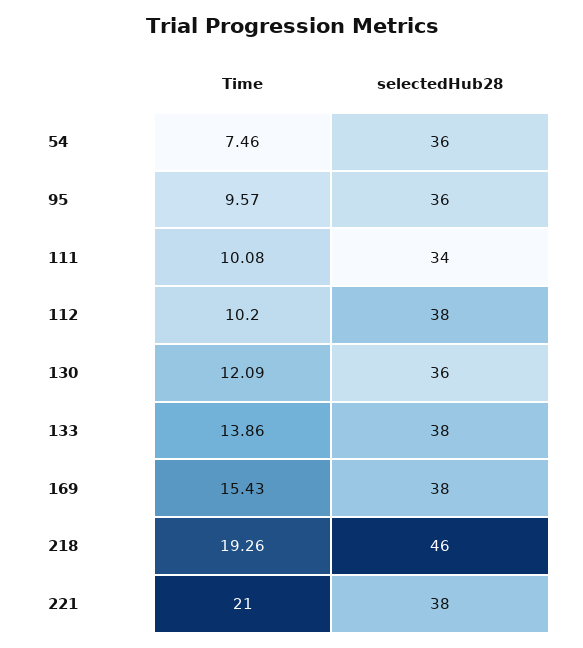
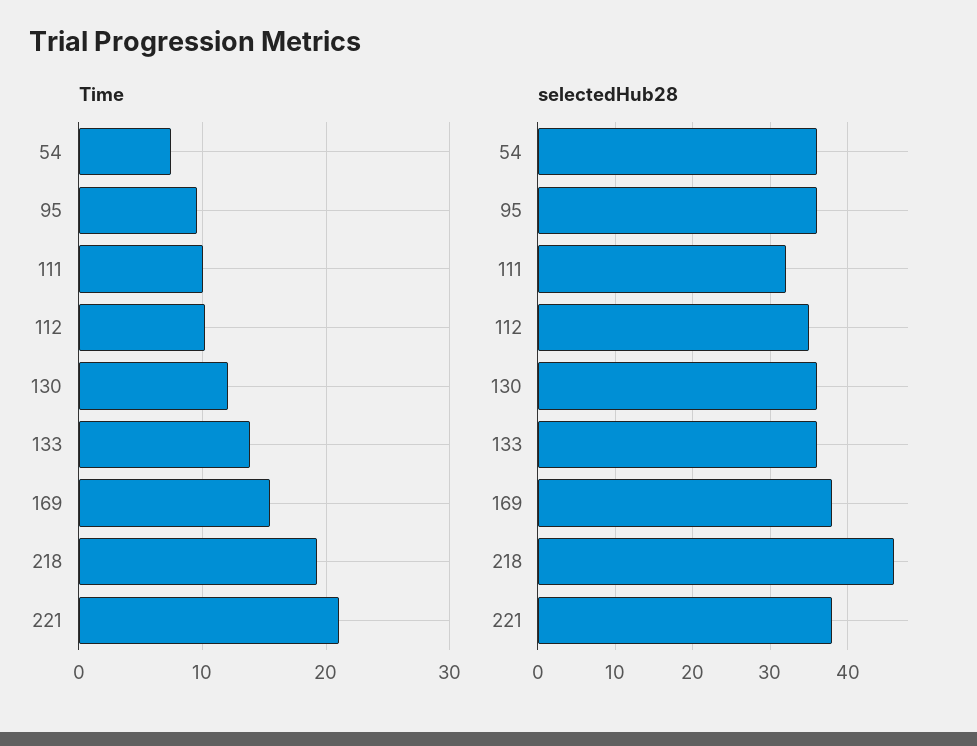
selectedHub28, 111: 34 -> 32
selectedHub28, 112: 38 -> 35
selectedHub28, 133: 38 -> 36

